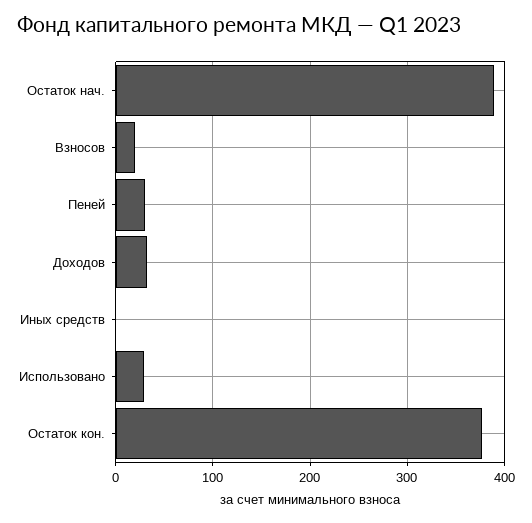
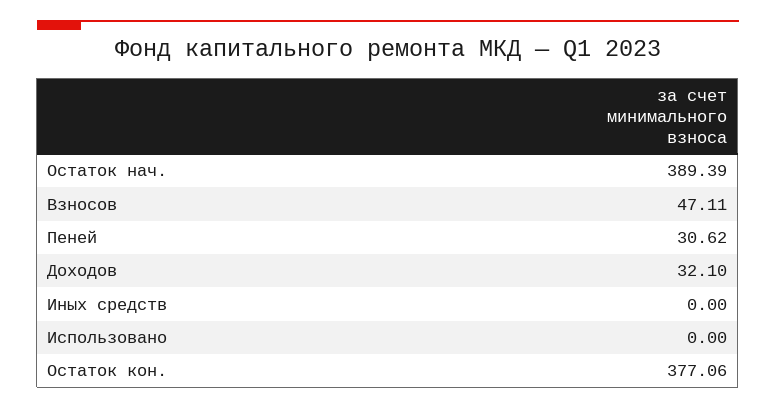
Взносов: 20 -> 47.11
Использовано: 30 -> 0

